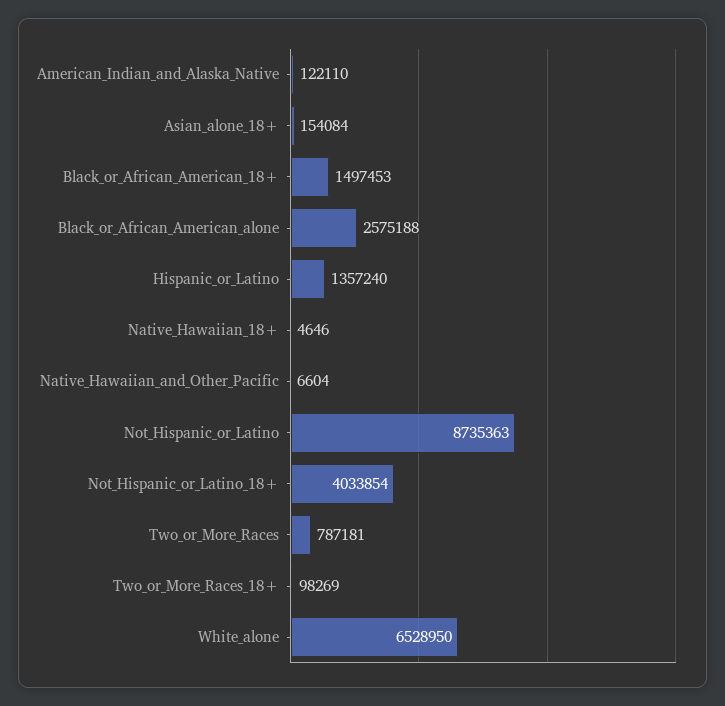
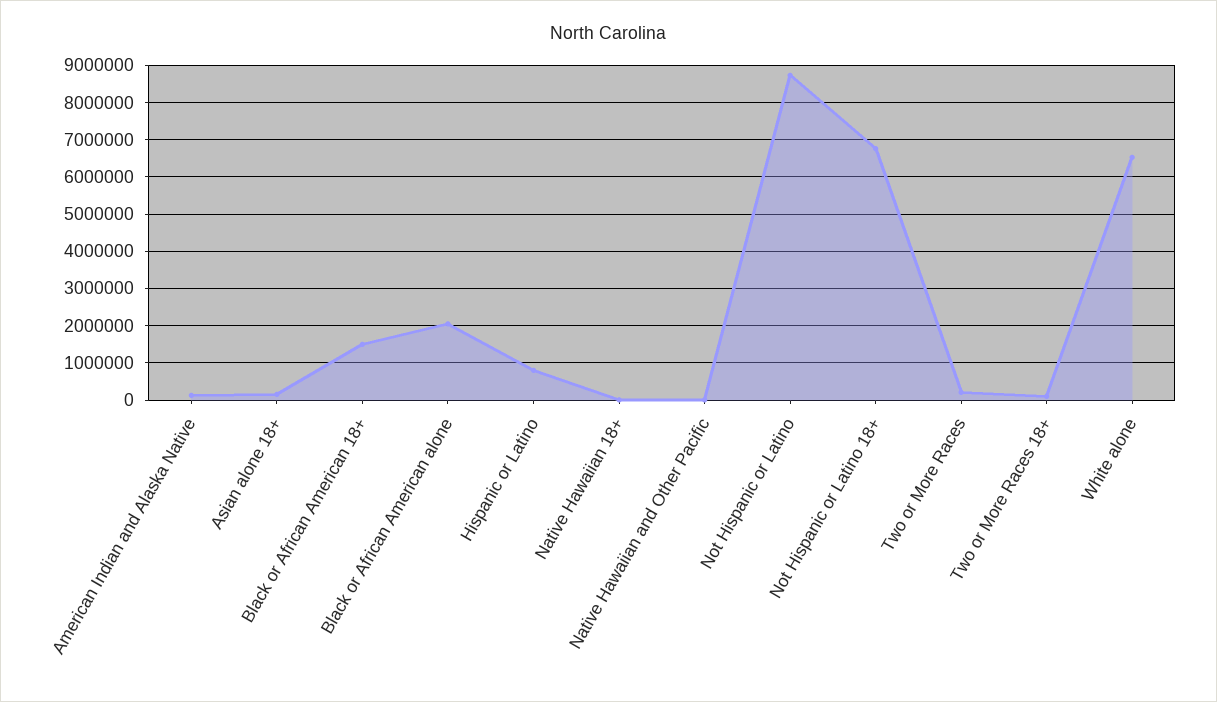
Black_or_African_American_alone: 2575188 -> 2000000
Hispanic_or_Latino: 1357240 -> 800000
Not_Hispanic_or_Latino_18+: 4033854 -> 6800000
Two_or_More_Races: 787181 -> 200000

